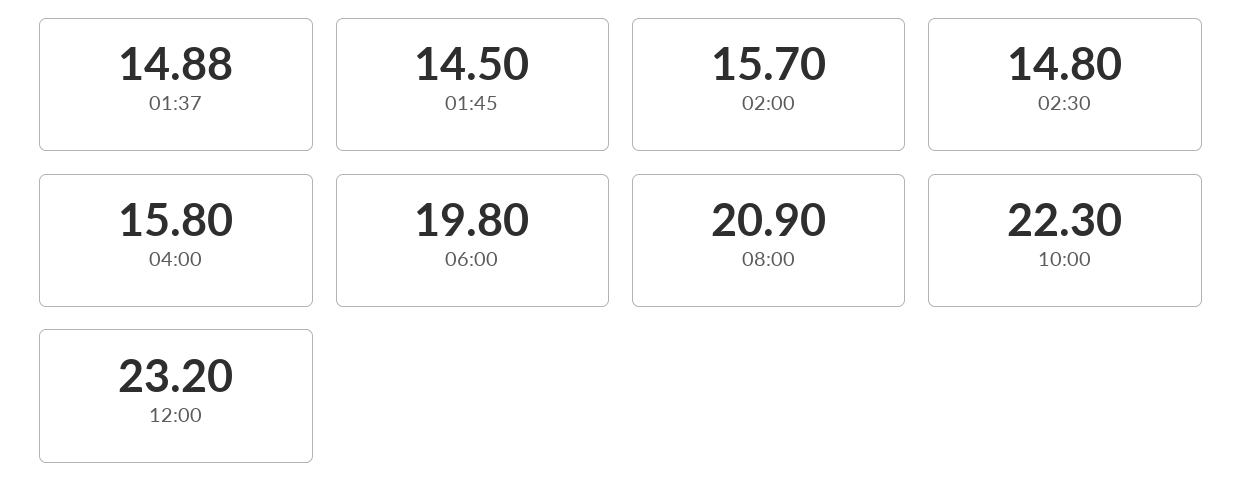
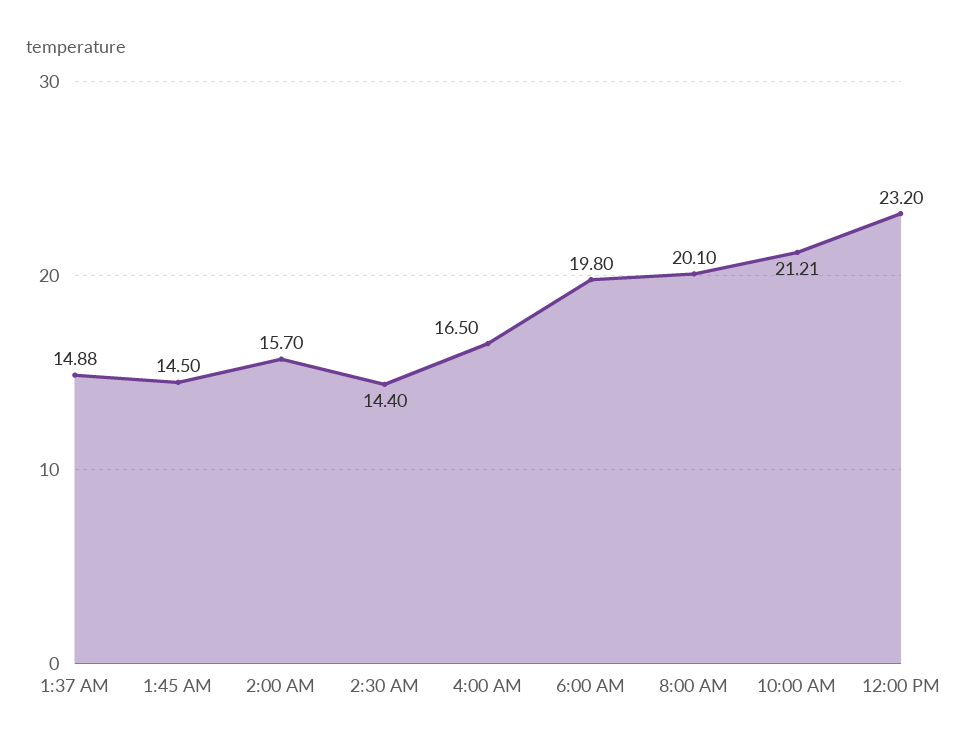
02:30: 14.8 -> 14.4
04:00: 15.8 -> 16.5
08:00: 20.9 -> 20.1
10:00: 22.3 -> 21.21

